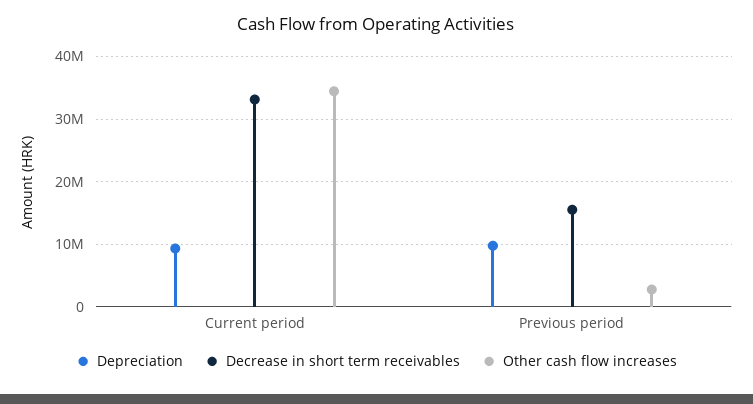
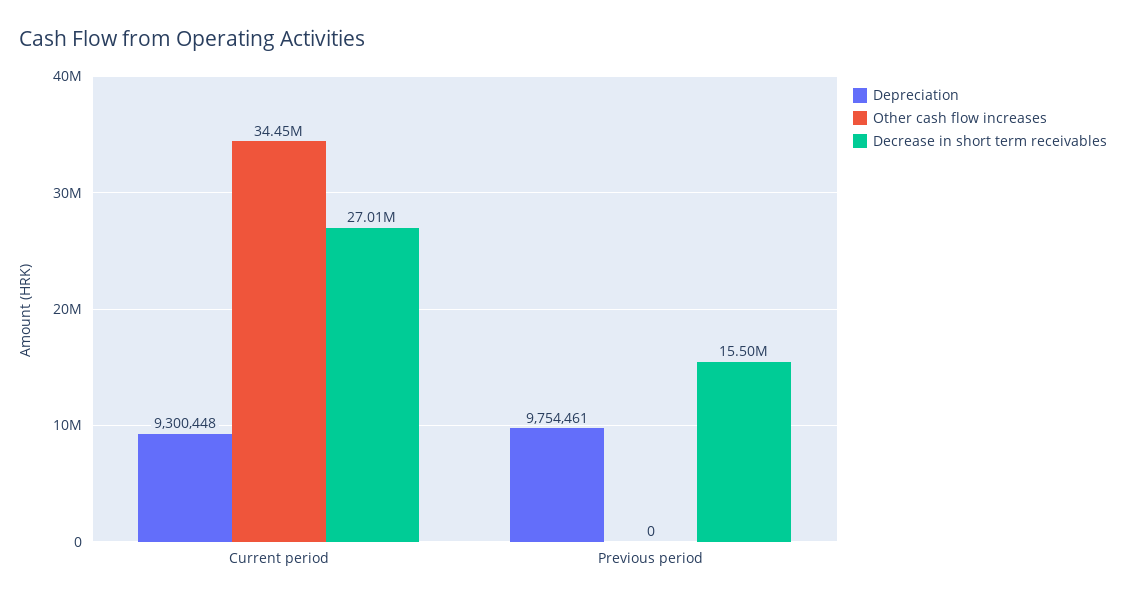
Decrease in short term receivables, Current period: 33000000 -> 27010000
Other cash flow increases, Previous period: 3000000 -> 0

